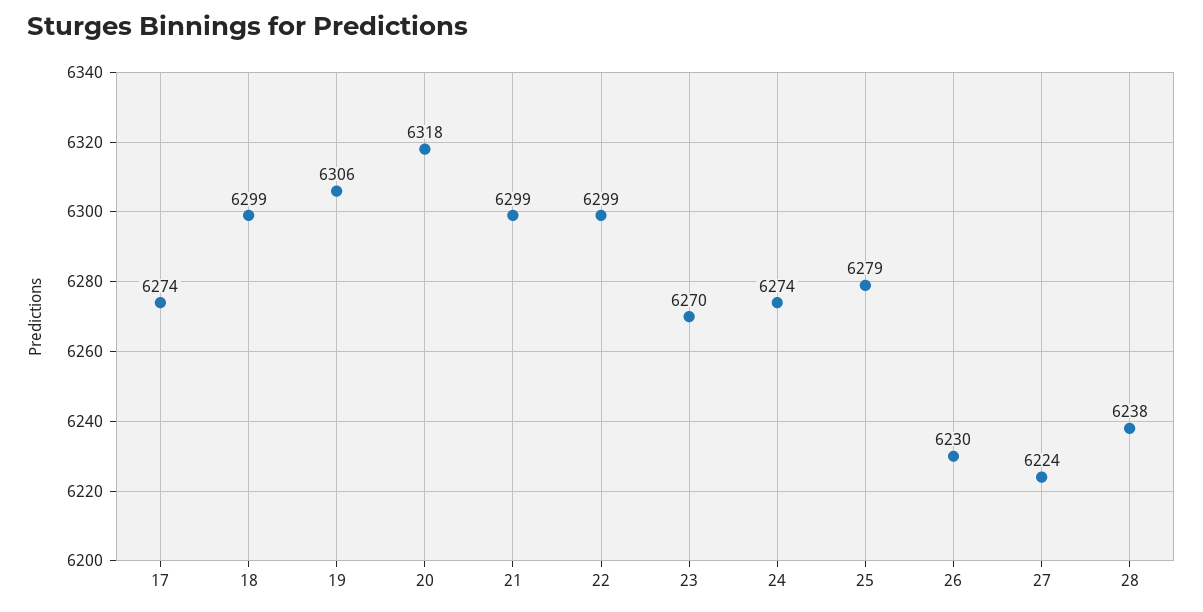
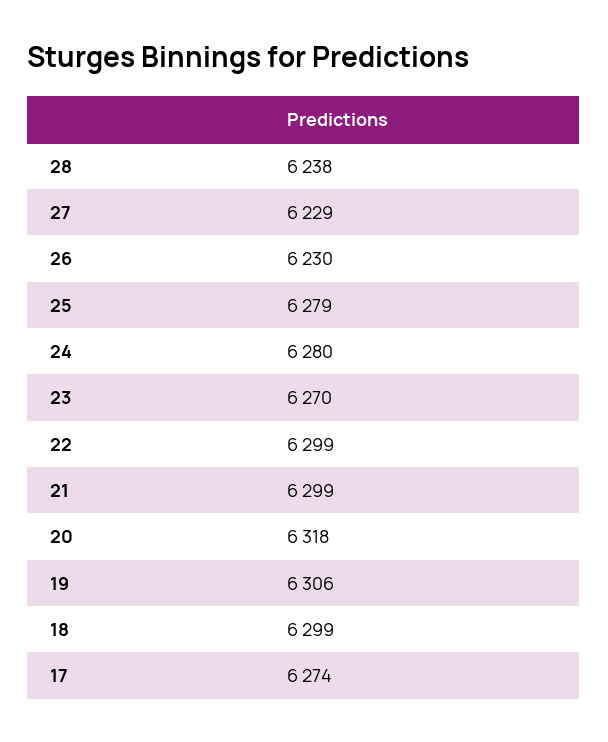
24: 6274 -> 6280
27: 6224 -> 6229

